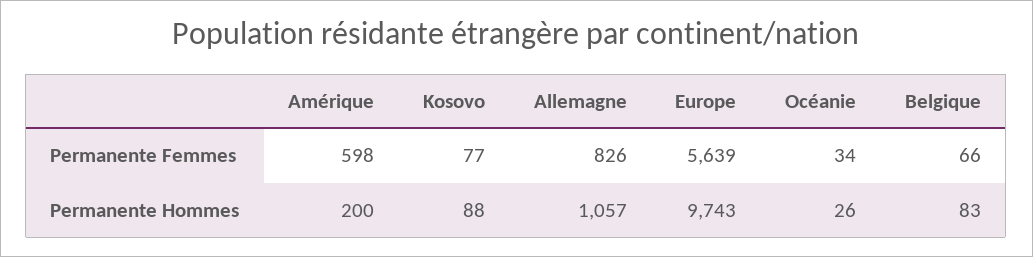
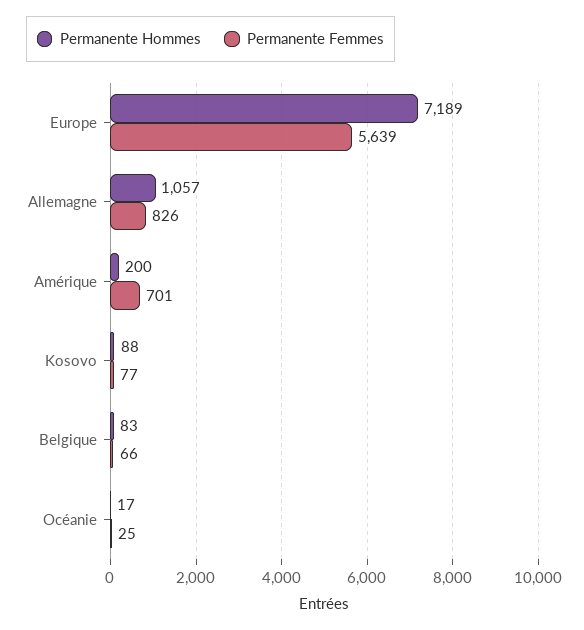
Permanente Femmes, Amérique: 598 -> 701
Permanente Femmes, Océanie: 34 -> 25
Permanente Hommes, Europe: 9743 -> 7189
Permanente Hommes, Océanie: 26 -> 17

